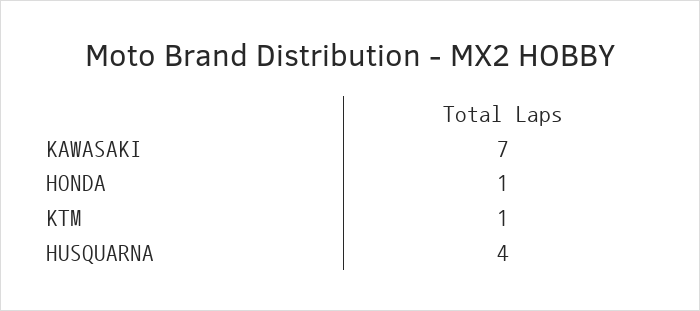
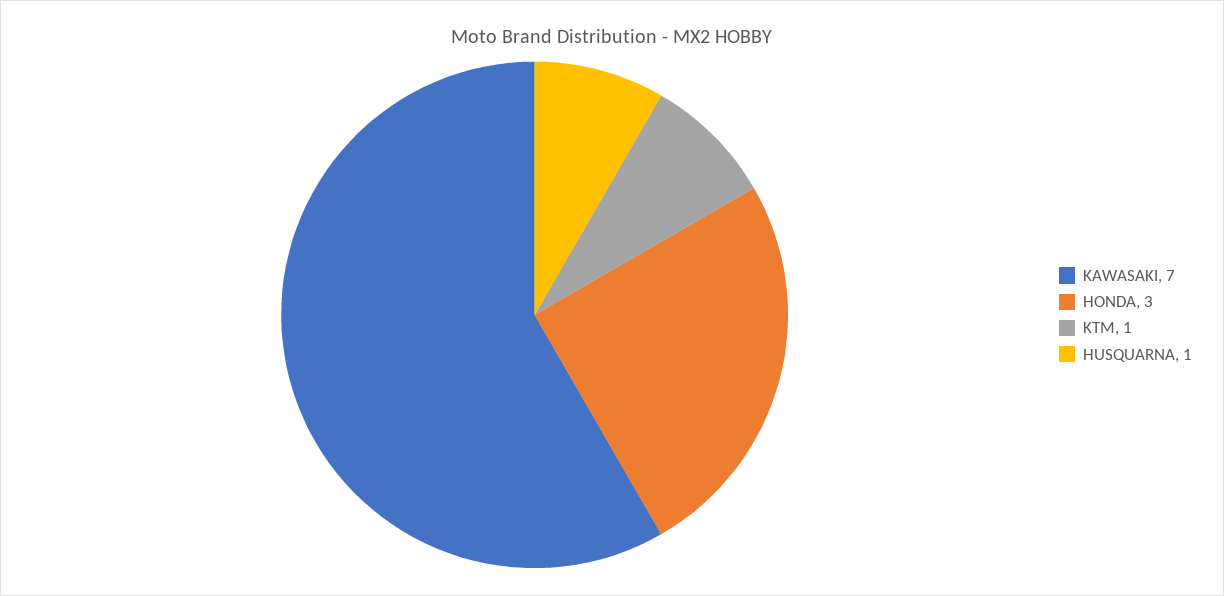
HONDA: 1 -> 3
HUSQUARNA: 4 -> 1

